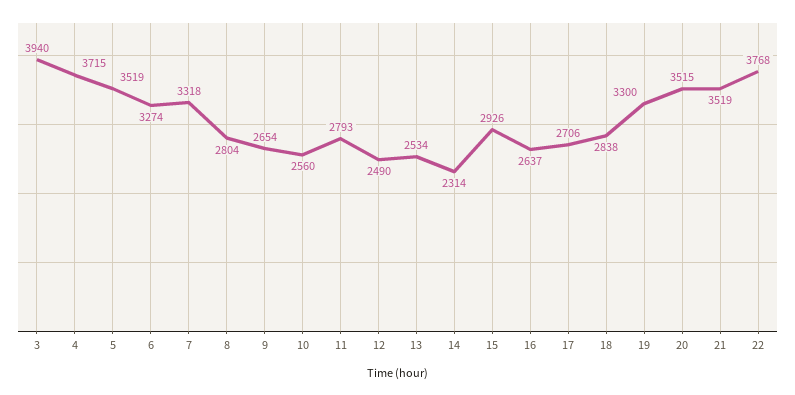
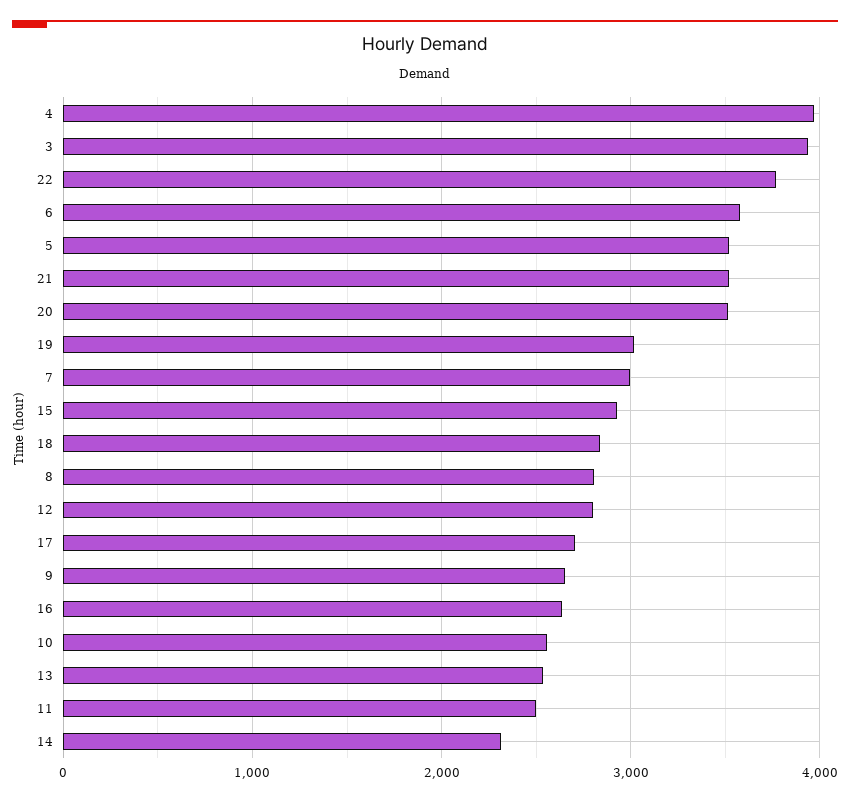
4: 3715 -> 4000
6: 3274 -> 3600
7: 3318 -> 3000
11: 2793 -> 2500
12: 2490 -> 2800
19: 3300 -> 3000

